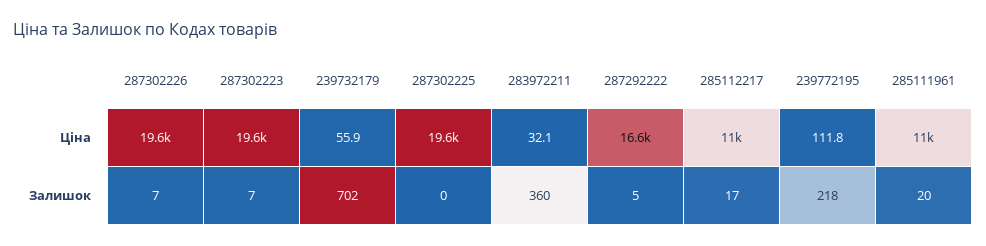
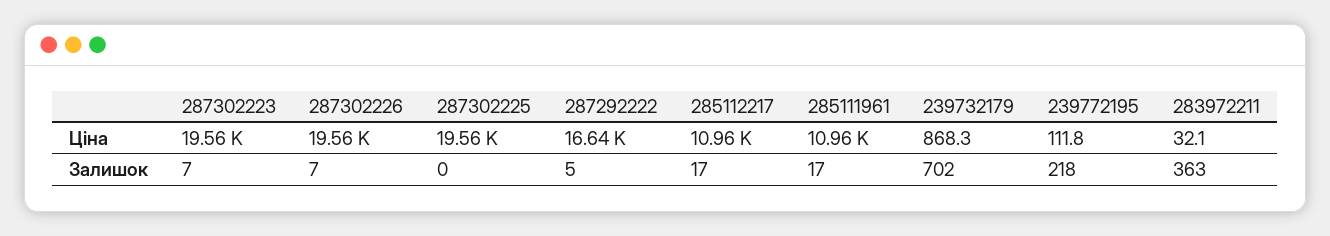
239732179, Ціна: 55.9 -> 868.3
283972211, Залишок: 360 -> 363
285111961, Залишок: 20 -> 17

